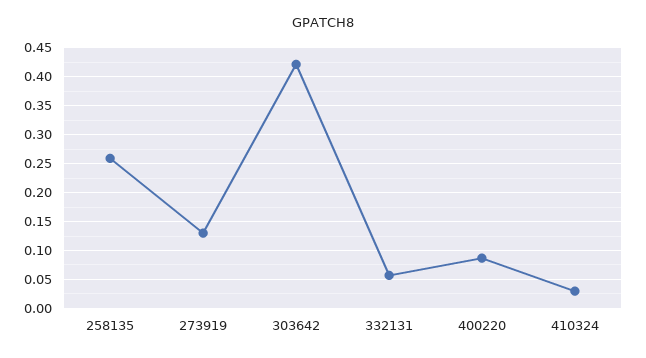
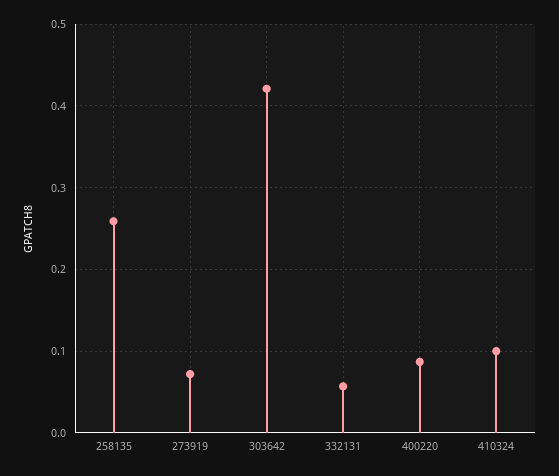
273919: 0.125 -> 0.07
410324: 0.025 -> 0.1

